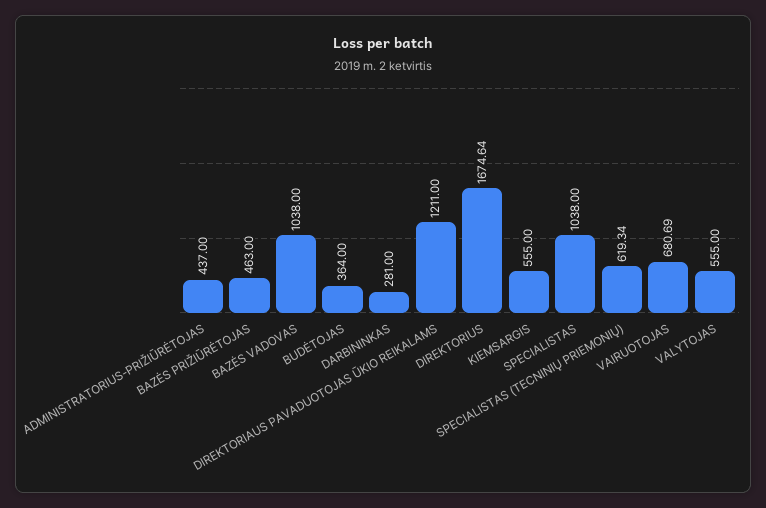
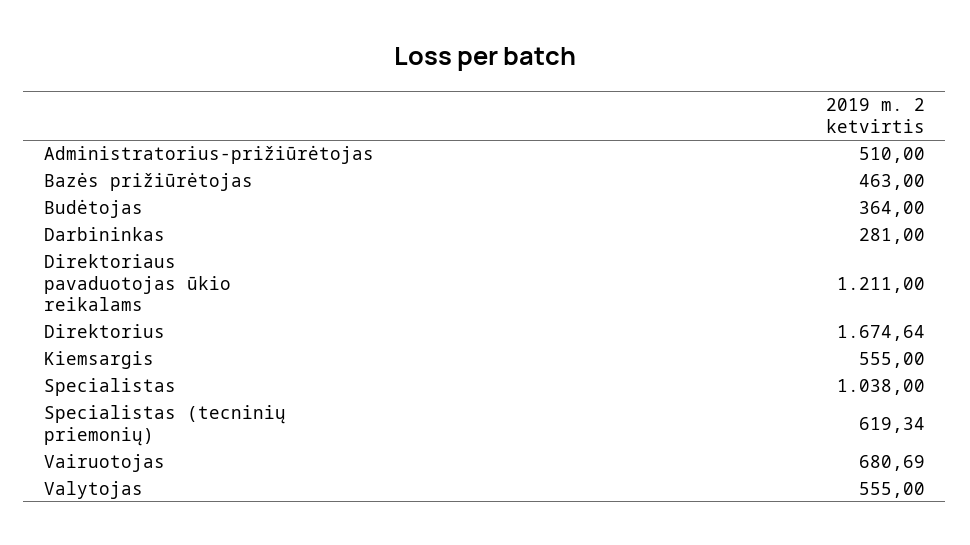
ADMINISTRATORIUS-PRIŽIŪRĖTOJAS: 437 -> 510
BAZĖS VADOVAS: 1038 -> none

